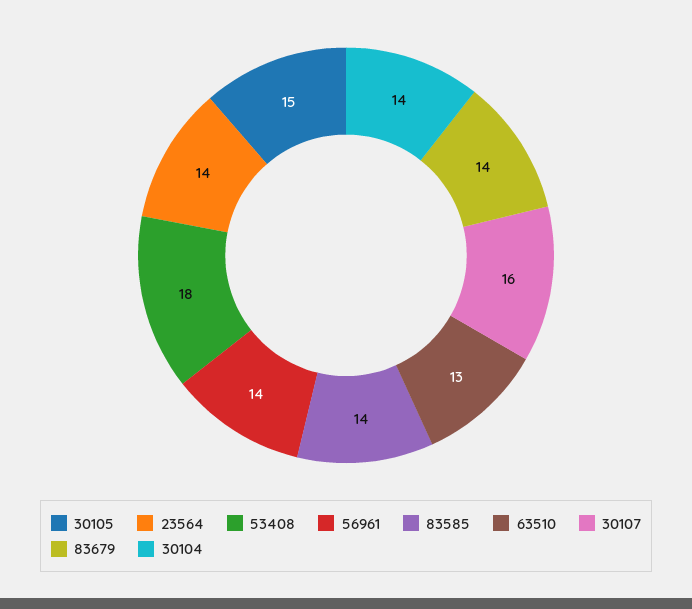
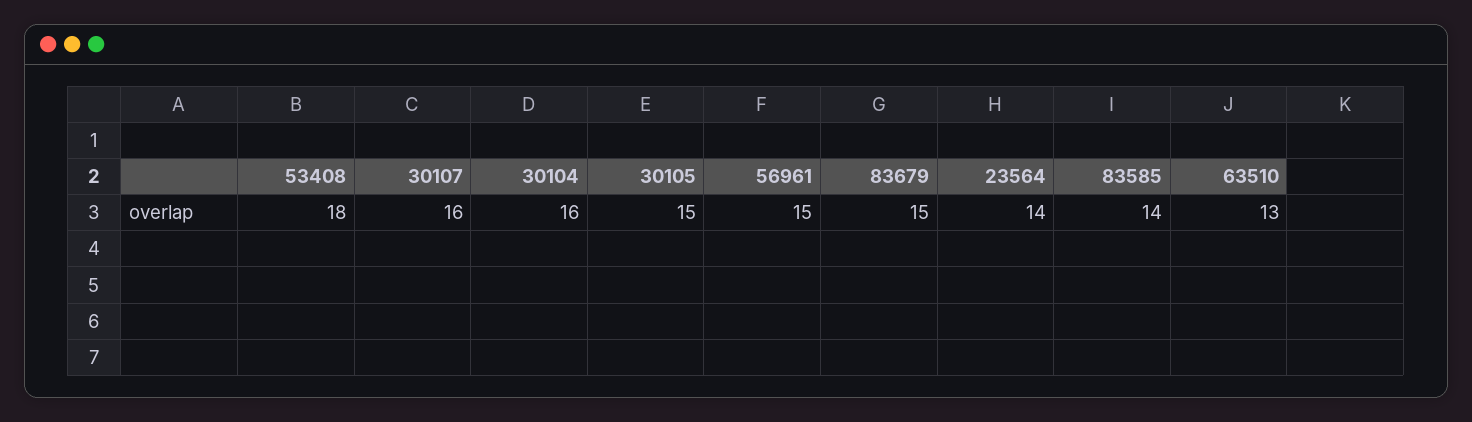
56961: 14 -> 15
83679: 14 -> 15
30104: 14 -> 16

